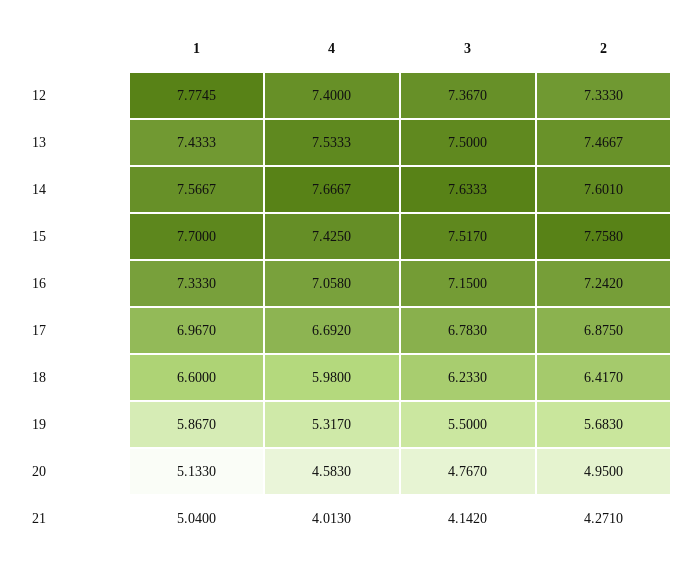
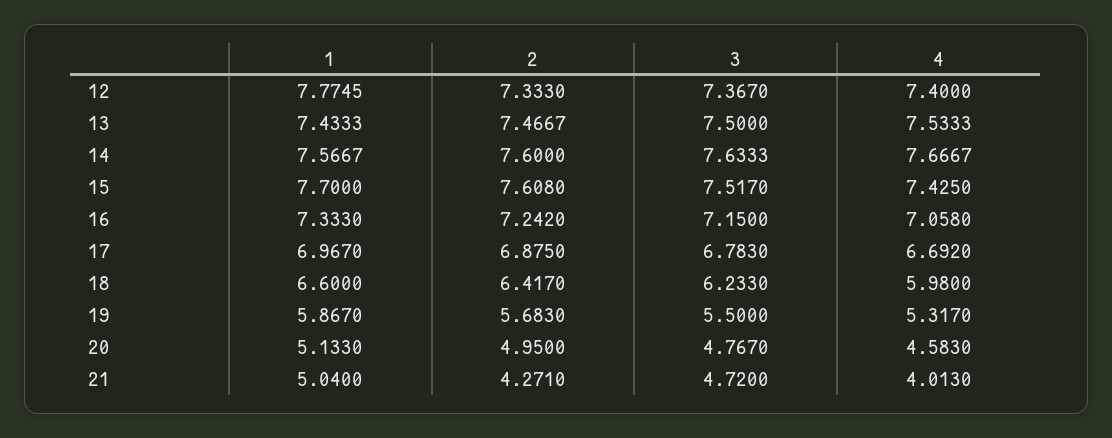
2, 14: 7.601 -> 7.6
2, 15: 7.758 -> 7.608
3, 21: 4.142 -> 4.72

